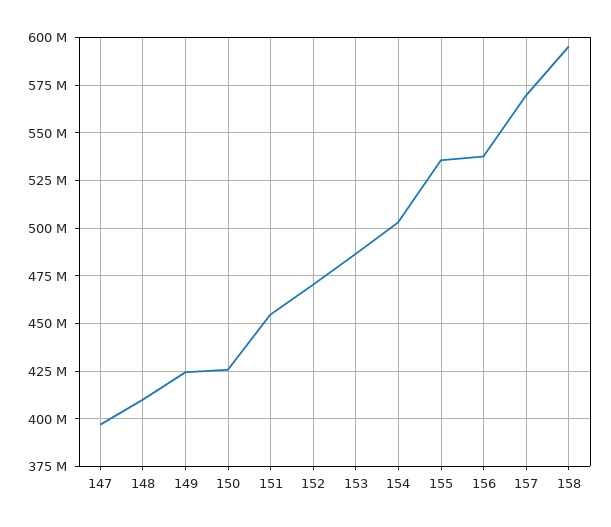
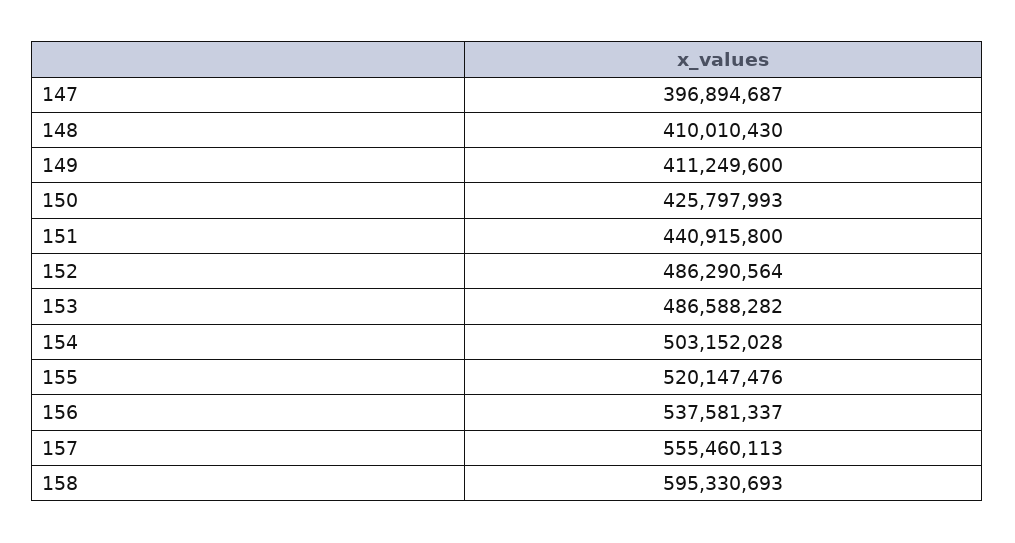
149: 425000000 -> 411249600
151: 455000000 -> 440915800
152: 470000000 -> 486290564
155: 535000000 -> 520147476
157: 570000000 -> 555460113

